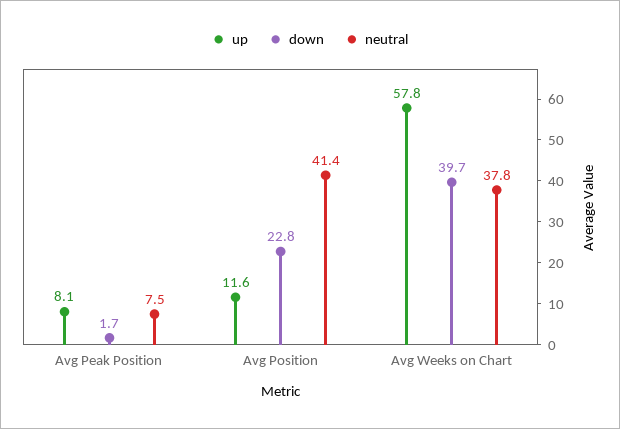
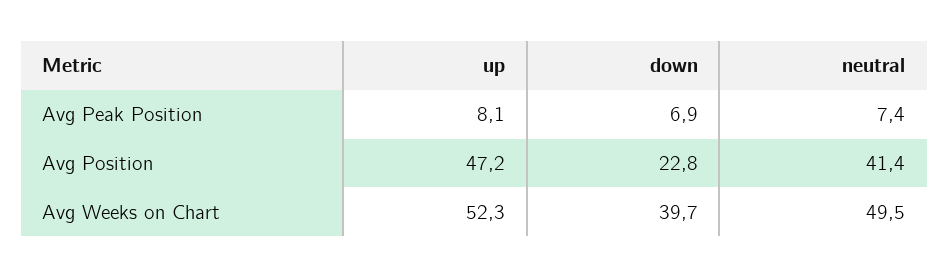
down, Avg Peak Position: 1.7 -> 6.9
neutral, Avg Peak Position: 7.5 -> 7.4
up, Avg Position: 11.6 -> 47.2
up, Avg Weeks on Chart: 57.8 -> 52.3
neutral, Avg Weeks on Chart: 37.8 -> 49.5

